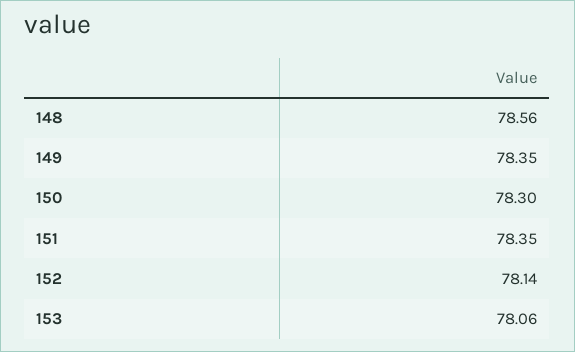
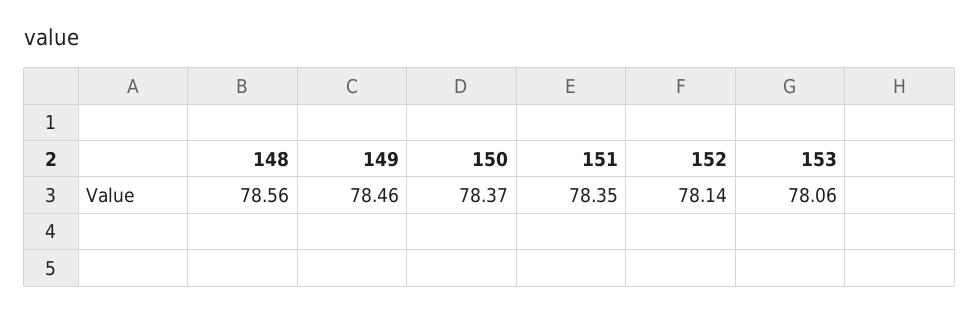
149: 78.35 -> 78.46
150: 78.3 -> 78.37

